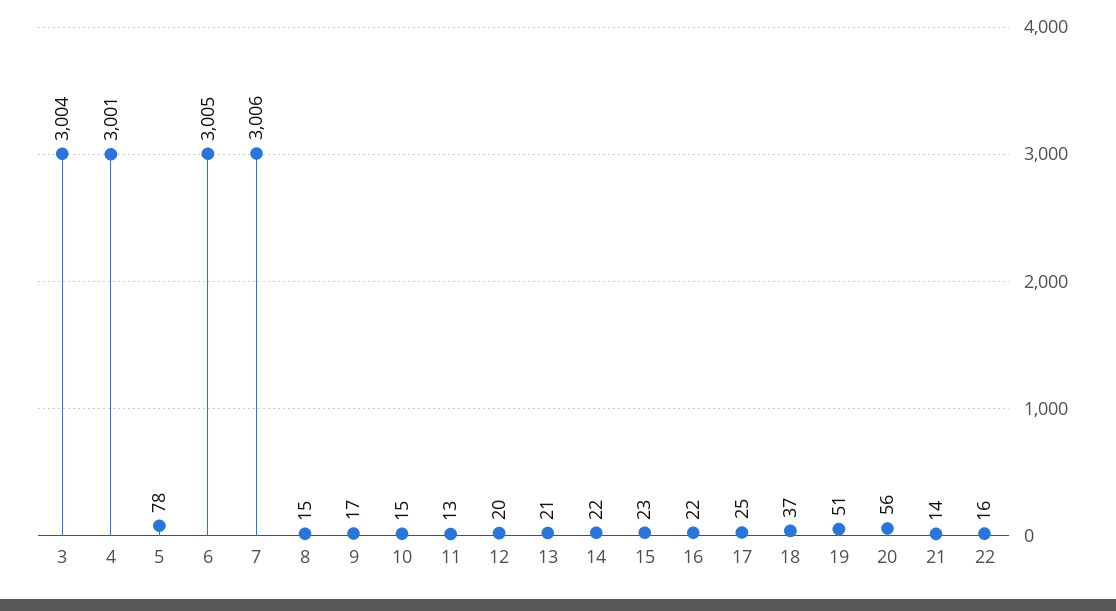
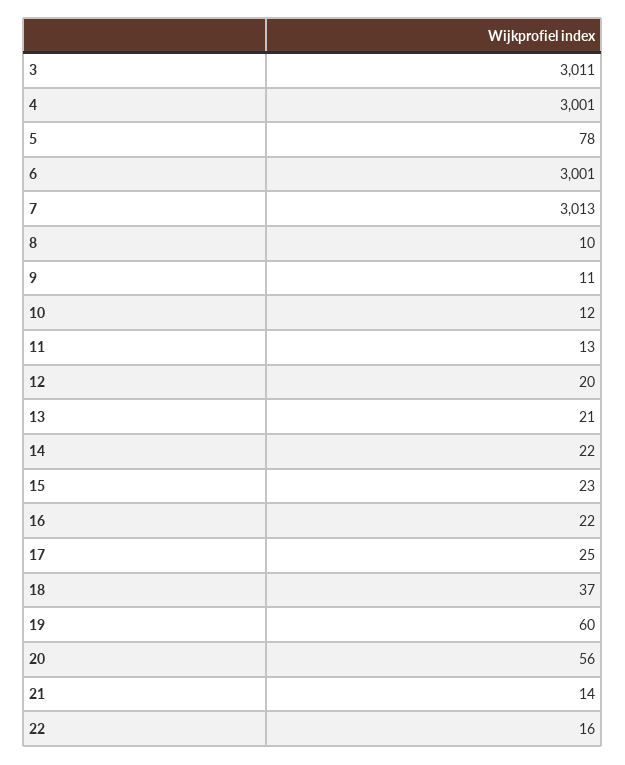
3: 3004 -> 3011
6: 3005 -> 3001
7: 3006 -> 3013
8: 15 -> 10
9: 17 -> 11
10: 15 -> 12
19: 51 -> 60

